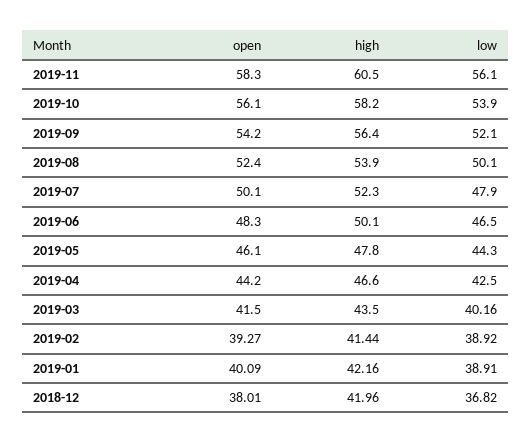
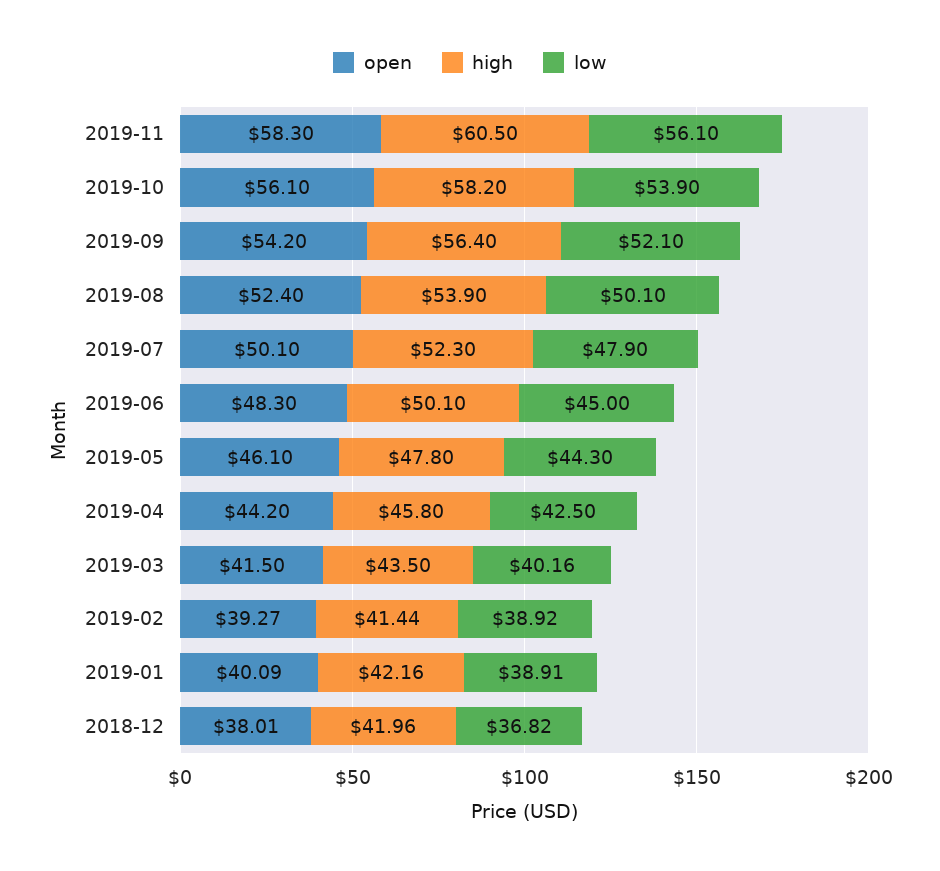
low, 2019-06: 46.5 -> 45
high, 2019-04: 46.6 -> 45.8

